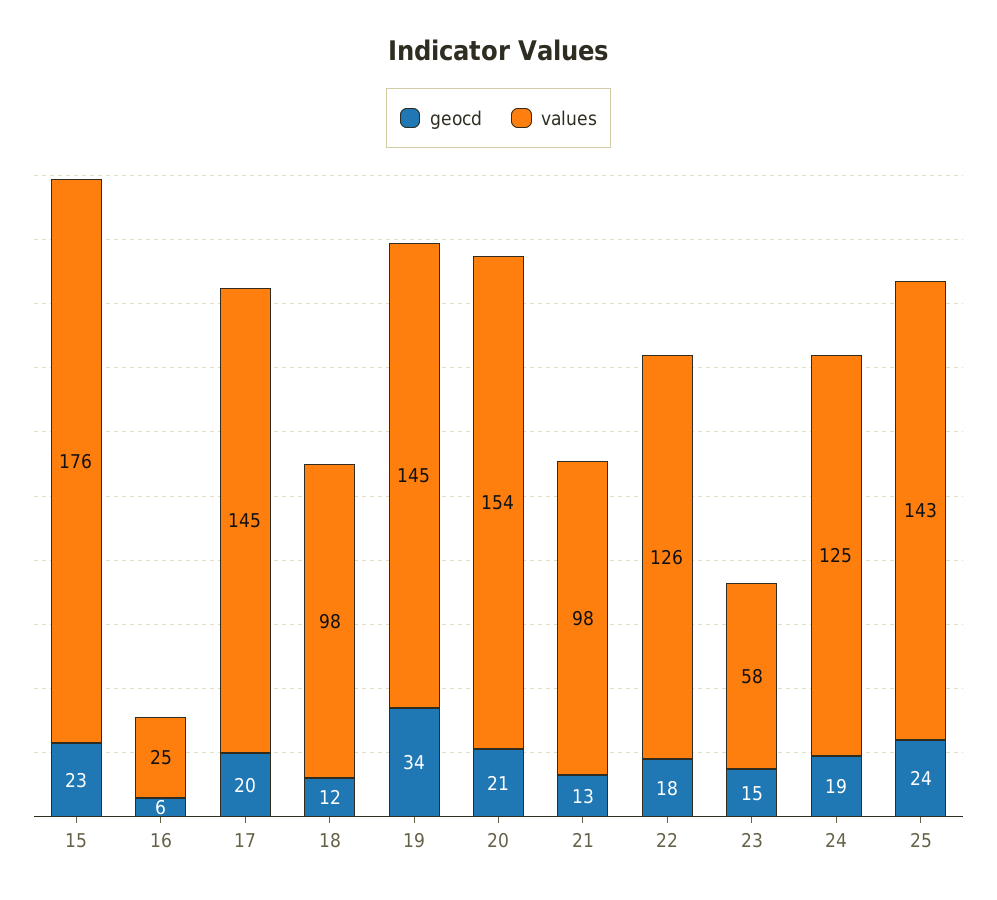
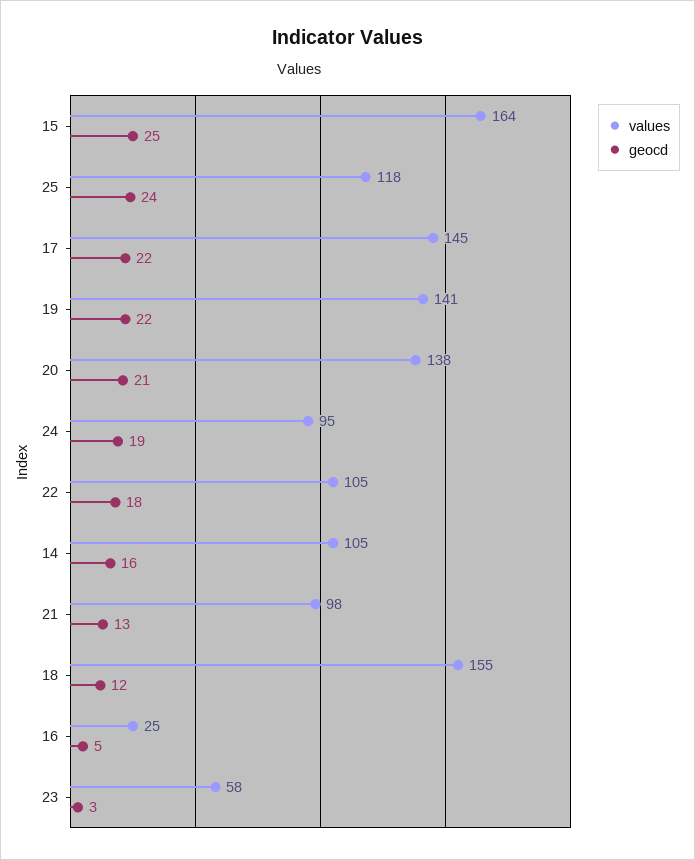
geocd, 15: 23 -> 25
values, 15: 176 -> 164
geocd, 16: 6 -> 5
geocd, 17: 20 -> 22
values, 18: 98 -> 155
geocd, 19: 34 -> 22
values, 19: 145 -> 141
values, 20: 154 -> 138
values, 22: 126 -> 105
geocd, 23: 15 -> 3
values, 24: 125 -> 95
values, 25: 143 -> 118
values, 14: none -> 105
geocd, 14: none -> 16

